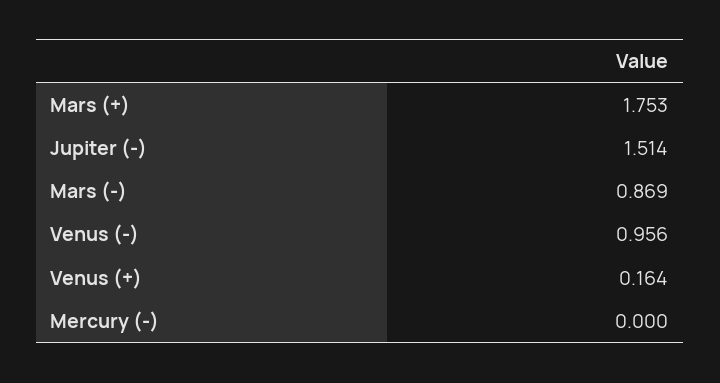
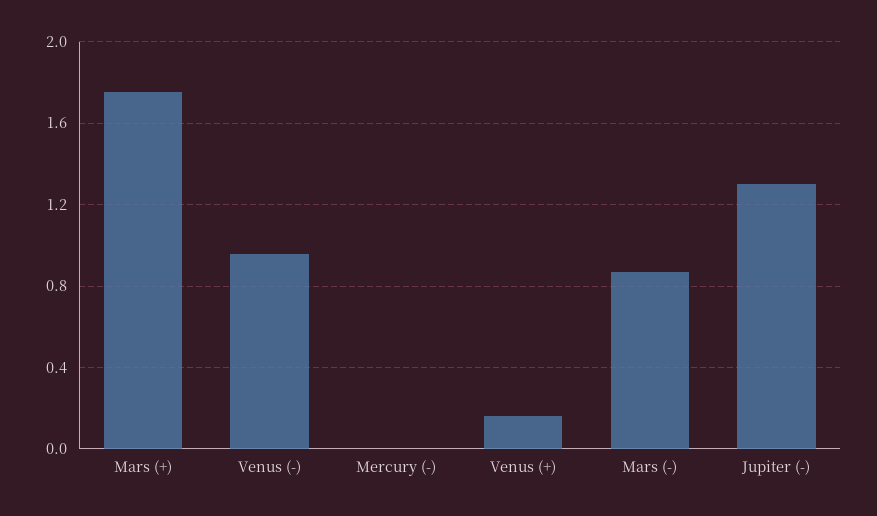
Jupiter (-): 1.514 -> 1.3

